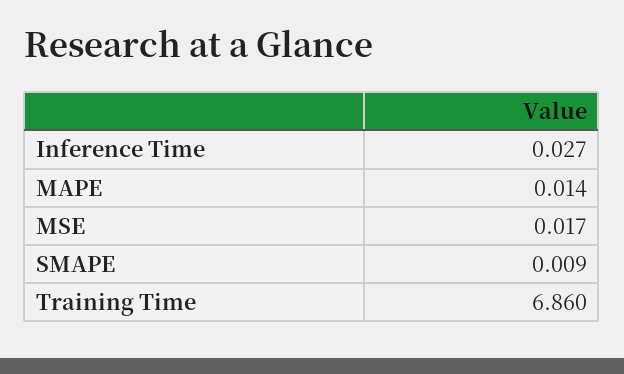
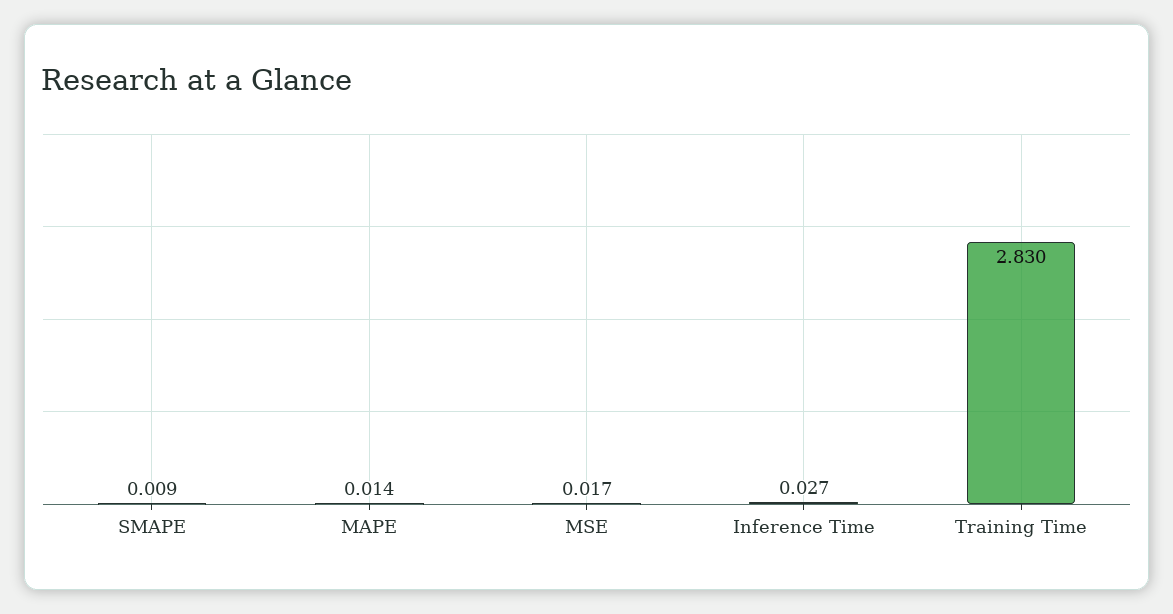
Training Time: 6.86 -> 2.83

